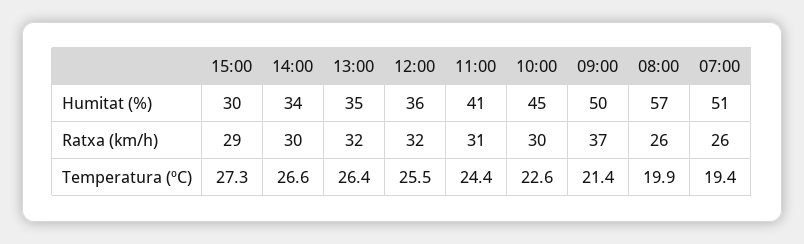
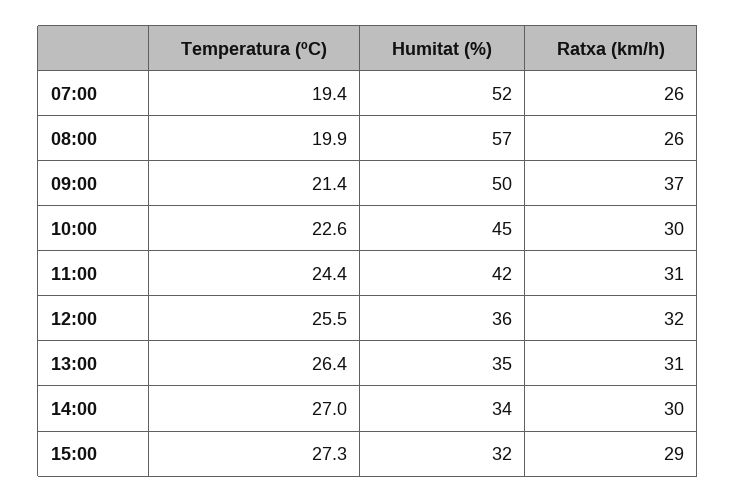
15:00, Humitat (%): 30 -> 32
11:00, Humitat (%): 41 -> 42
07:00, Humitat (%): 51 -> 52
13:00, Ratxa (km/h): 32 -> 31
14:00, Temperatura (ºC): 26.6 -> 27

